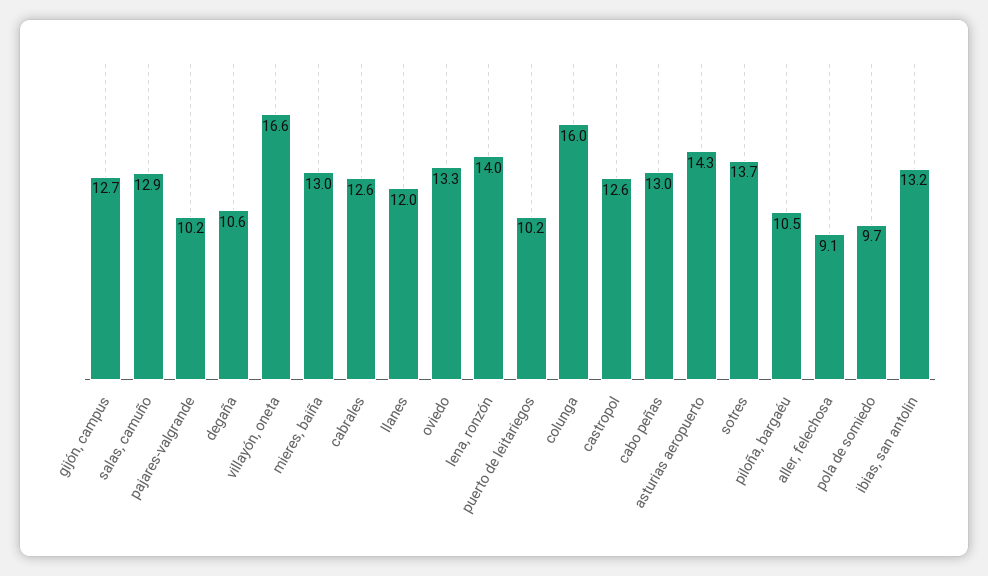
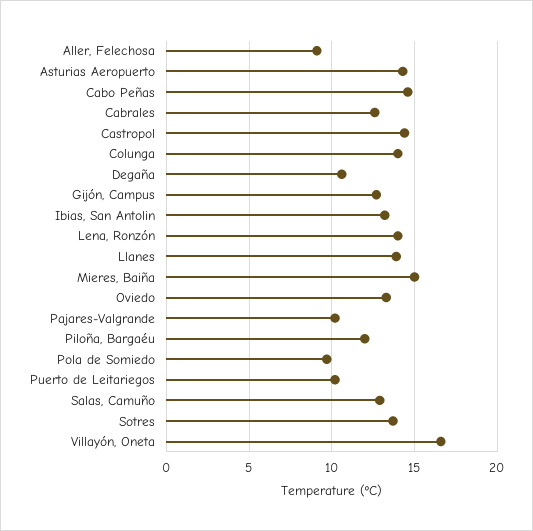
mieres, baiña: 13 -> 15
llanes: 12 -> 14
colunga: 16 -> 14
castropol: 12.6 -> 14.5
cabo peñas: 13 -> 14.5
piloña, bargaéu: 10.5 -> 12

